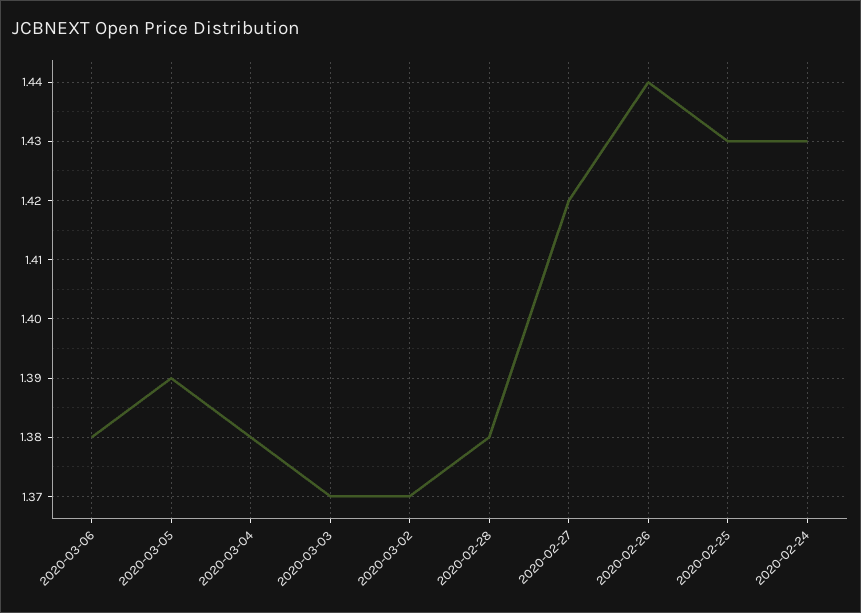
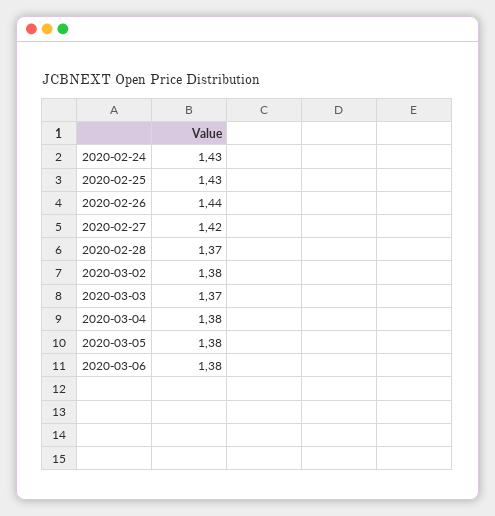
2020-03-05: 1.39 -> 1.38
2020-03-02: 1.37 -> 1.38
2020-02-28: 1.38 -> 1.37

